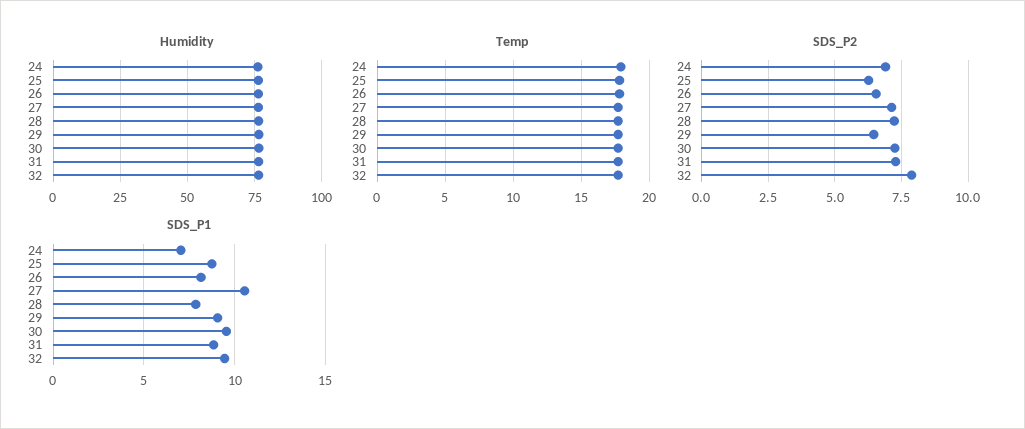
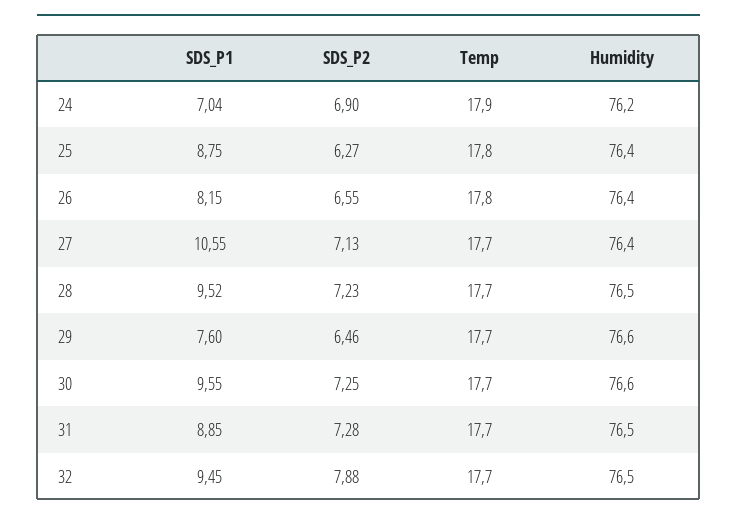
SDS_P1, 28: 8 -> 9.52
SDS_P1, 29: 9 -> 7.6

